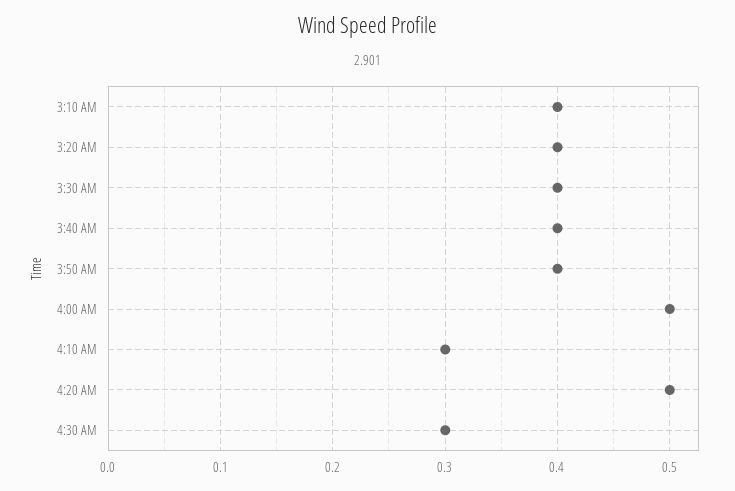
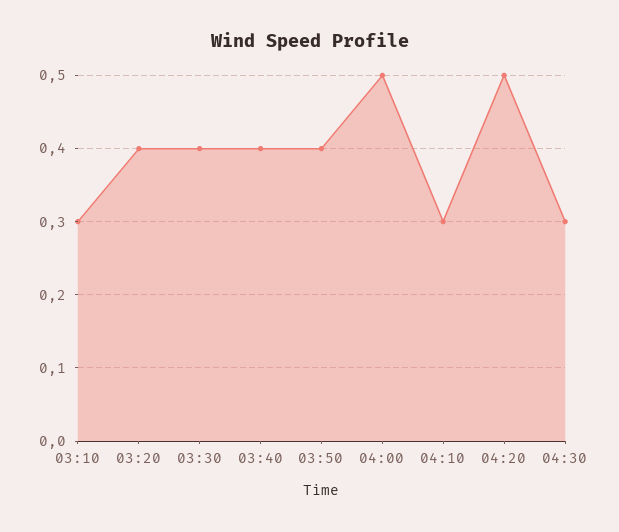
3:10 AM: 0.4 -> 0.3

